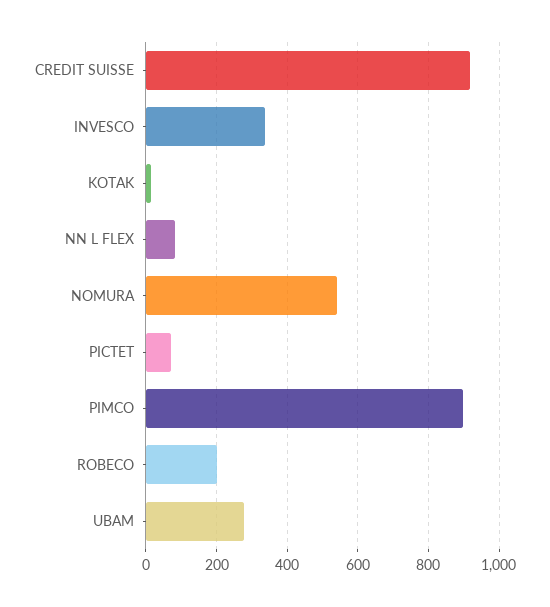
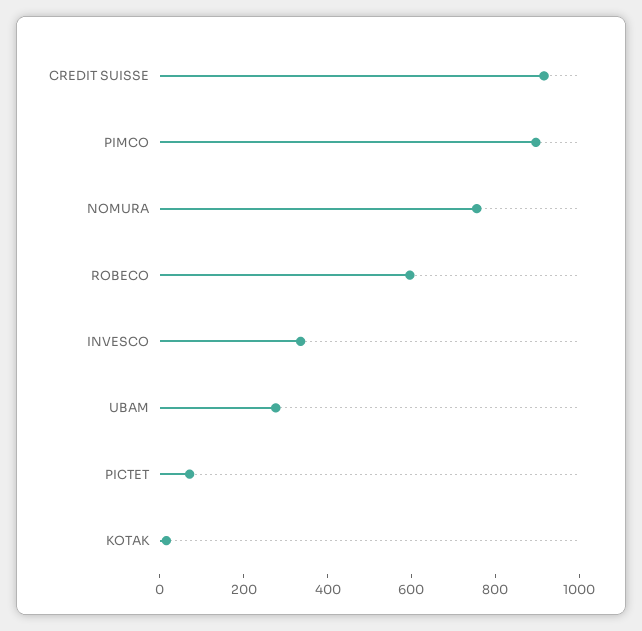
NN L FLEX: 80 -> none
NOMURA: 540 -> 750
ROBECO: 200 -> 600

